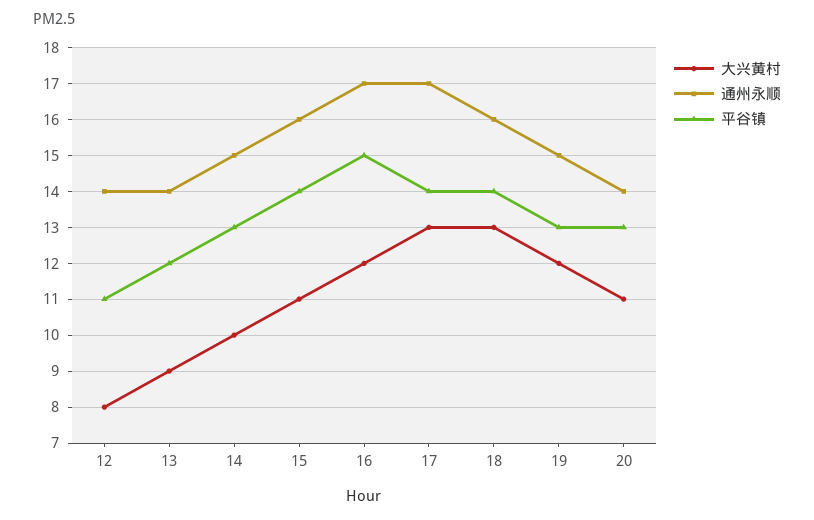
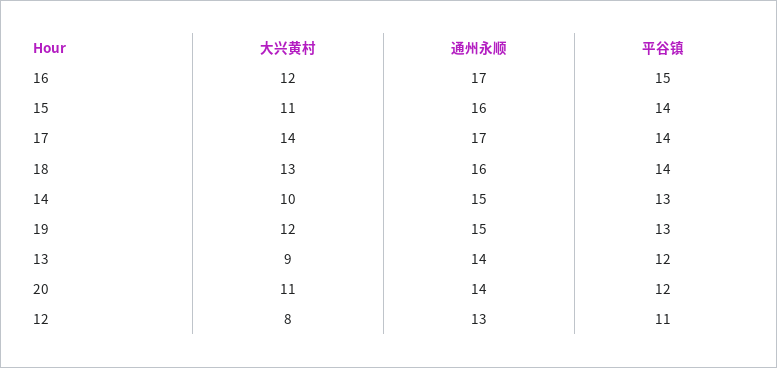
通州永顺, 12: 14 -> 13
大兴黄村, 17: 13 -> 14
平谷镇, 20: 13 -> 12

